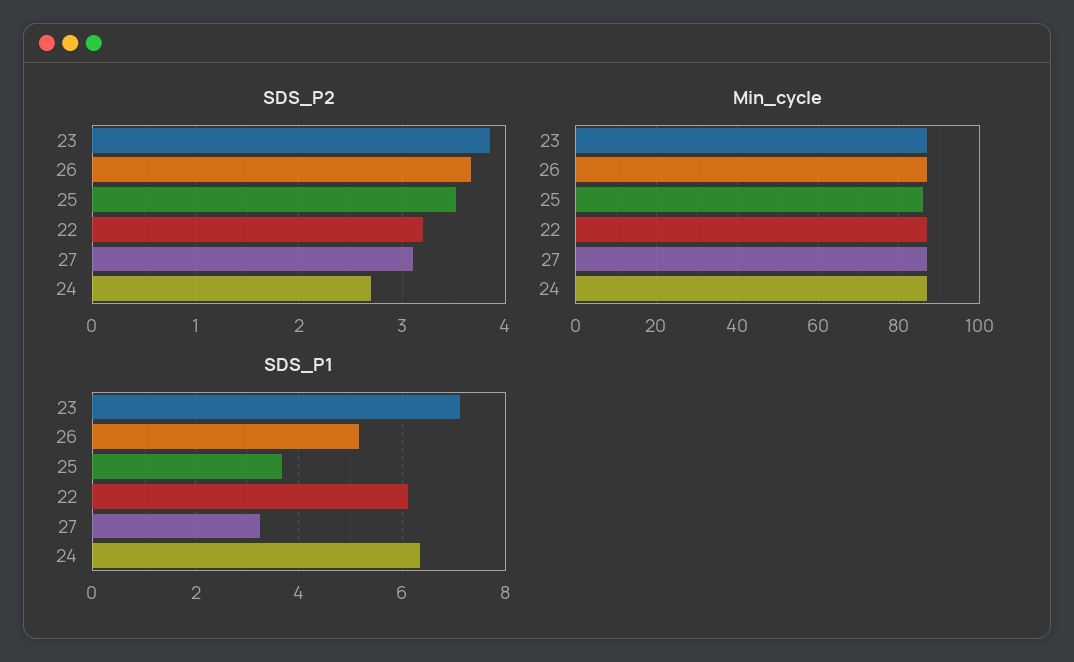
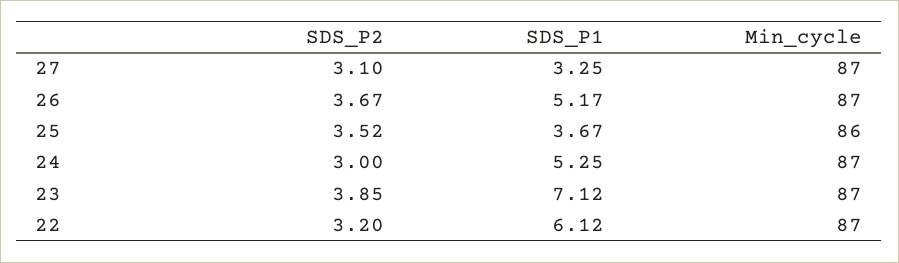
SDS_P2, 24: 2.7 -> 3
SDS_P1, 24: 6.4 -> 5.25

